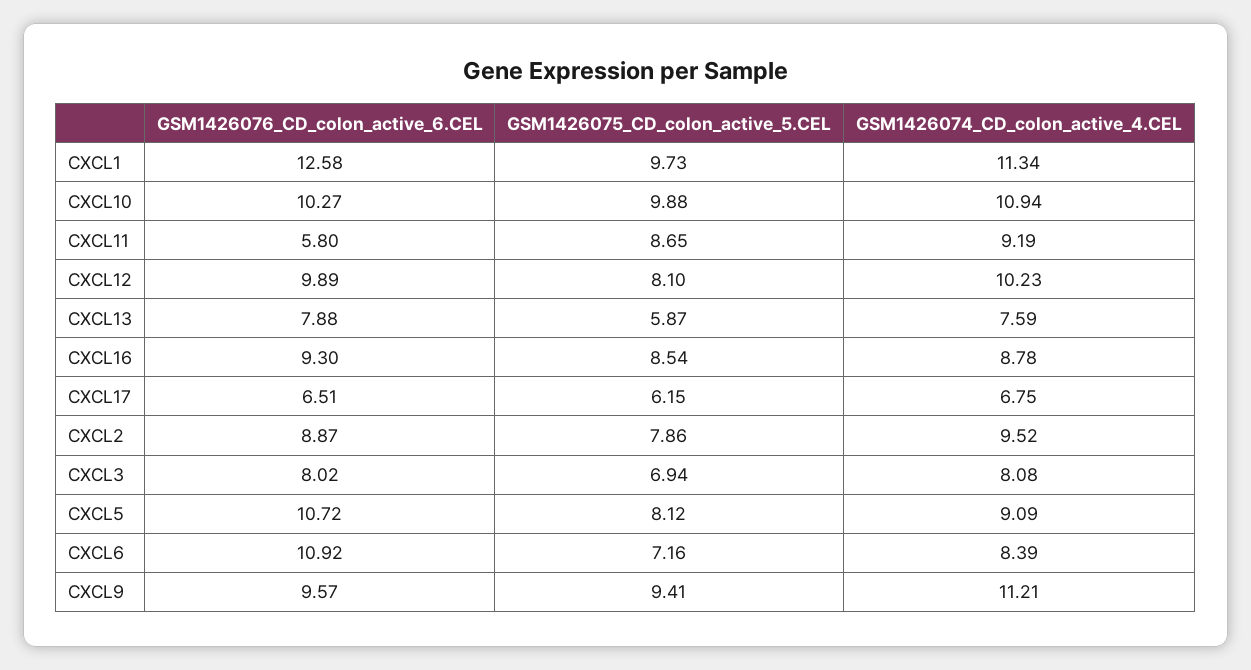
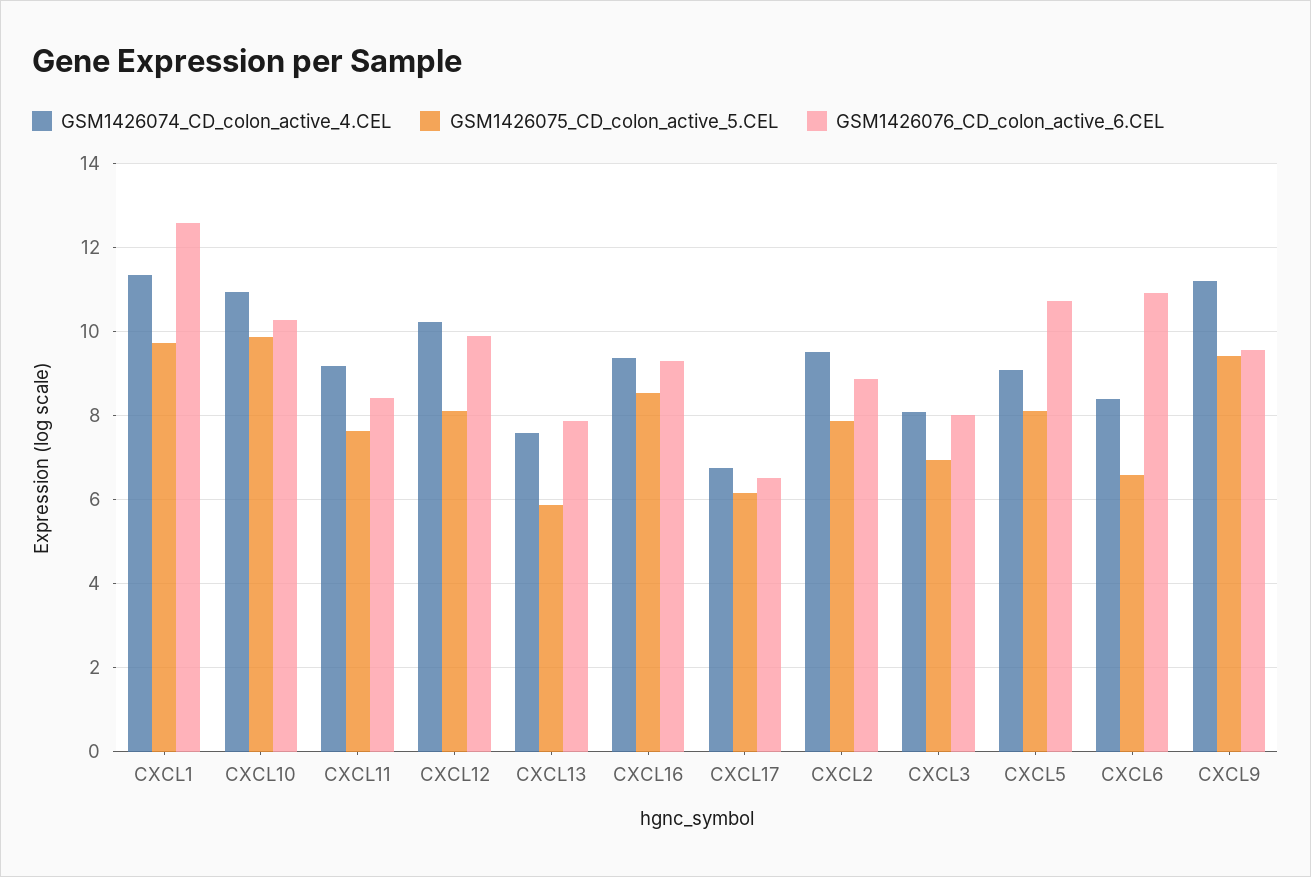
GSM1426076_CD_colon_active_6.CEL, CXCL11: 5.8 -> 8.4
GSM1426075_CD_colon_active_5.CEL, CXCL11: 8.65 -> 7.6
GSM1426074_CD_colon_active_4.CEL, CXCL16: 8.78 -> 9.4
GSM1426075_CD_colon_active_5.CEL, CXCL6: 7.16 -> 6.6

